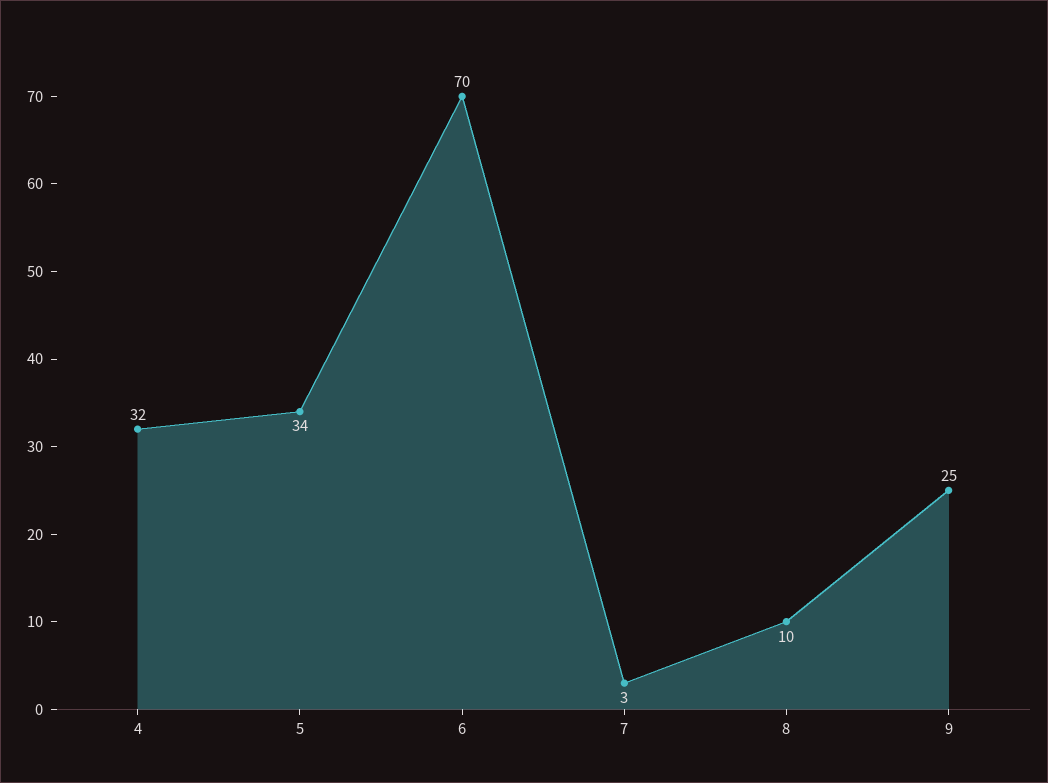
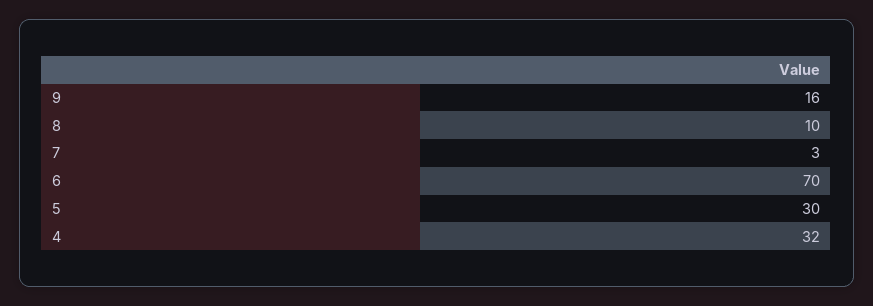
5: 34 -> 30
9: 25 -> 16

